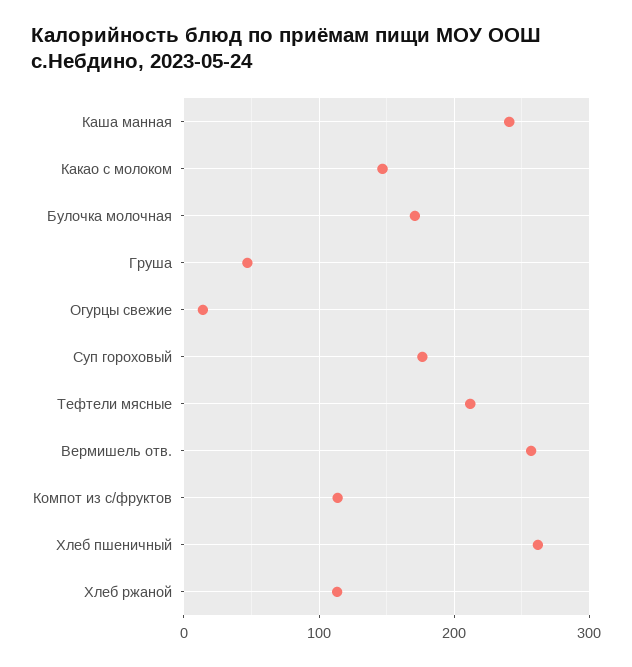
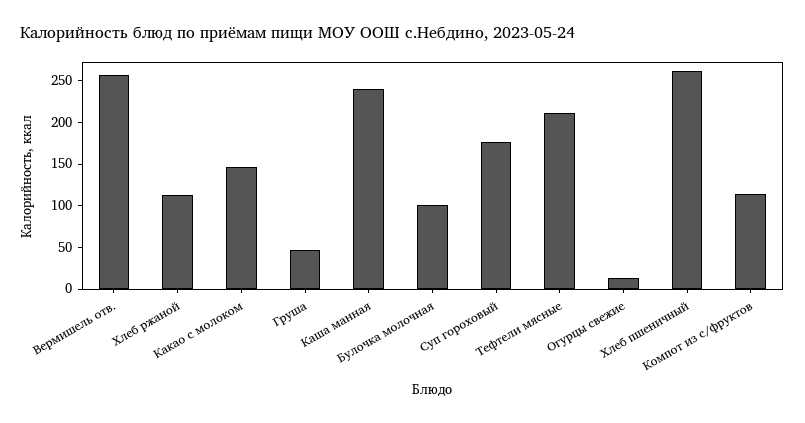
Булочка молочная: 170 -> 100

